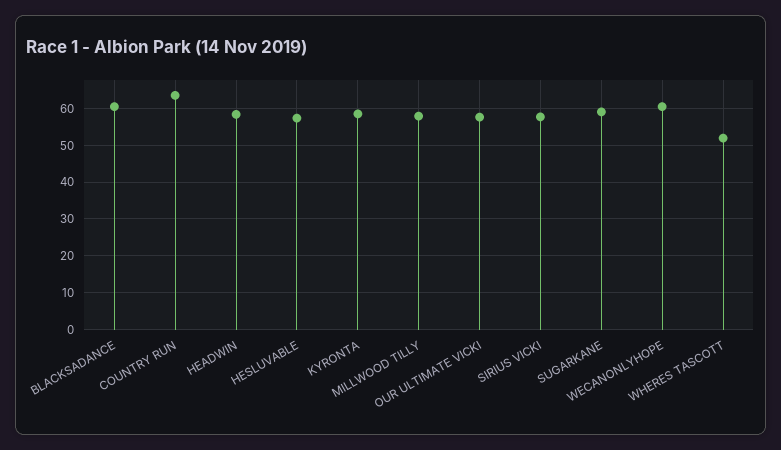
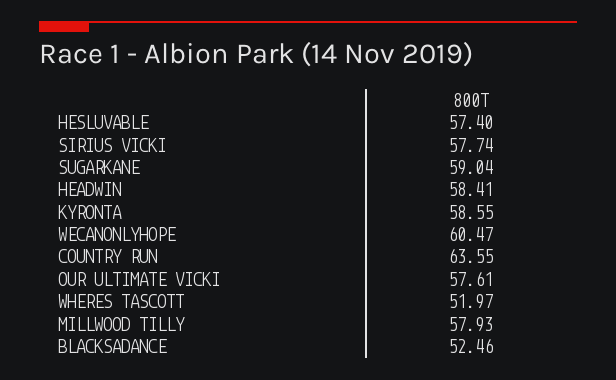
BLACKSADANCE: 60 -> 52.46

